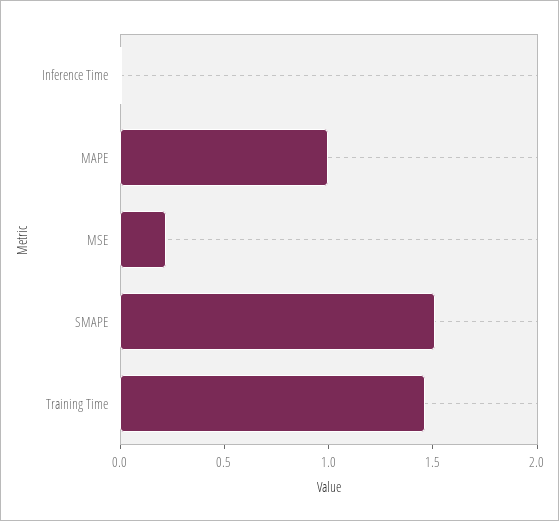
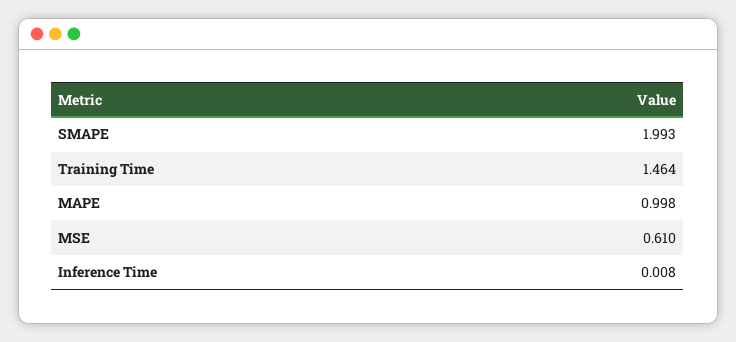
MSE: 0.2 -> 0.61
SMAPE: 1.5 -> 1.993

